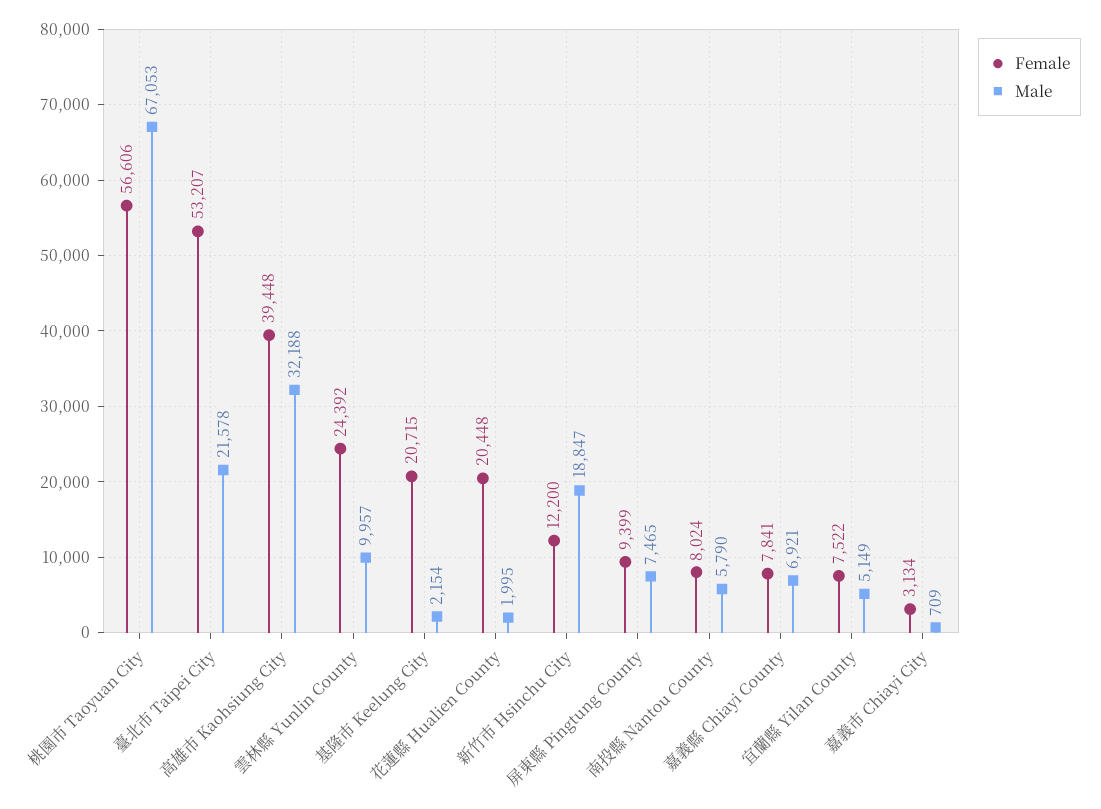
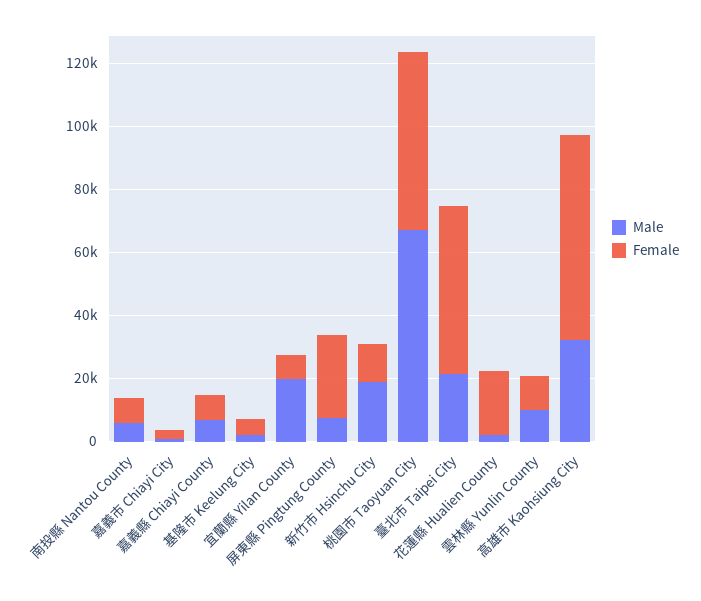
Female, 高雄市 Kaohsiung City: 39448 -> 65000
Female, 雲林縣 Yunlin County: 24392 -> 10000
Female, 基隆市 Keelung City: 20715 -> 5000
Female, 屏東縣 Pingtung County: 9399 -> 25000
Male, 宜蘭縣 Yilan County: 5149 -> 20000

